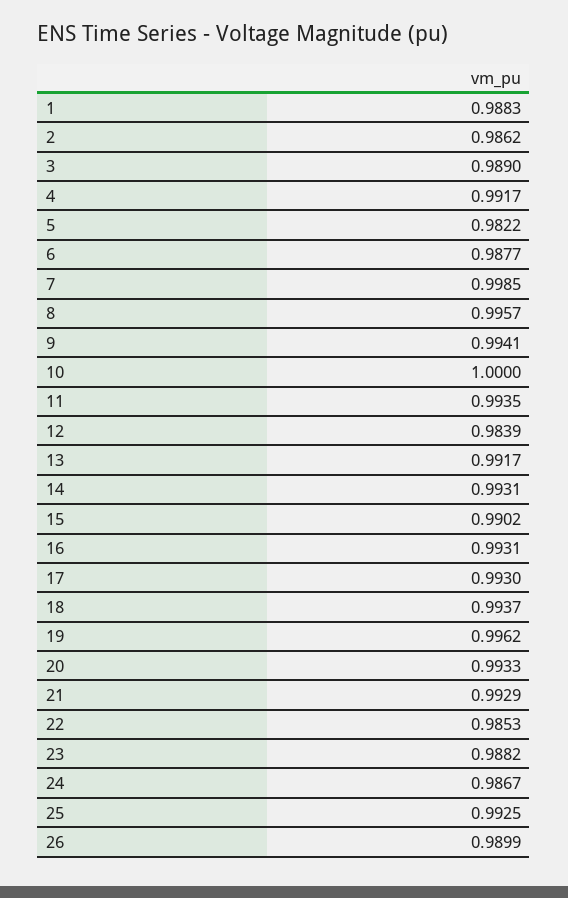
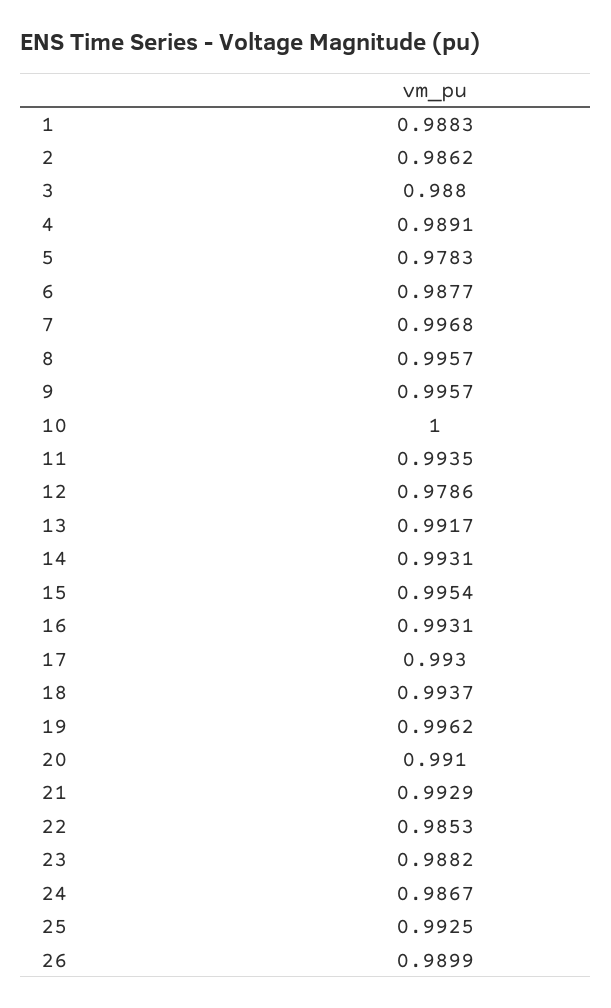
3: 0.989 -> 0.988
4: 0.9917 -> 0.9891
5: 0.9822 -> 0.9783
7: 0.9985 -> 0.9968
9: 0.9941 -> 0.9957
12: 0.9839 -> 0.9786
15: 0.9902 -> 0.9954
20: 0.9933 -> 0.991

